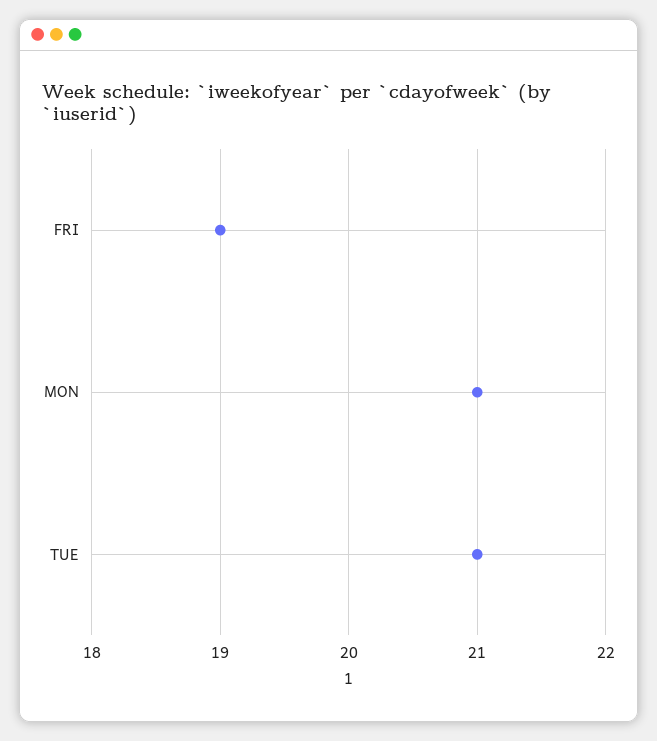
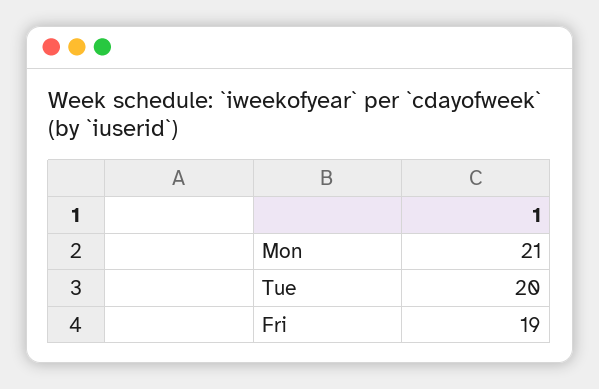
TUE: 21 -> 20

